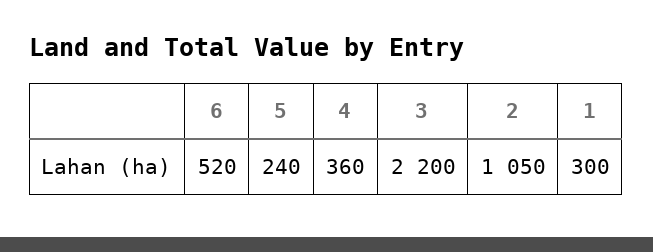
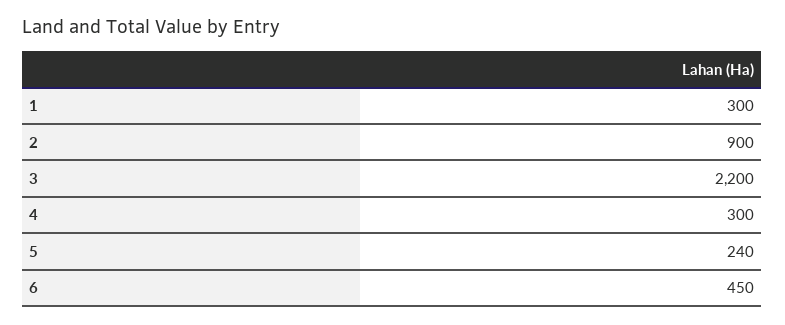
6: 520 -> 450
4: 360 -> 300
2: 1050 -> 900

